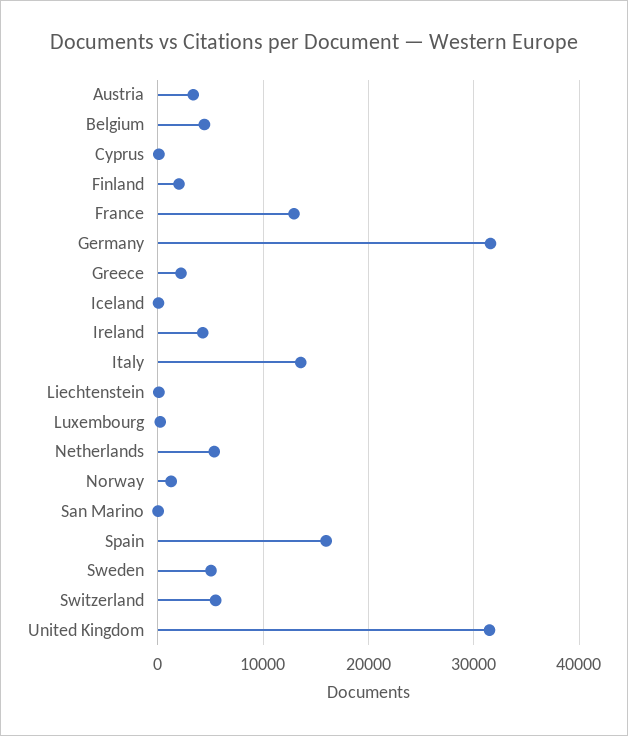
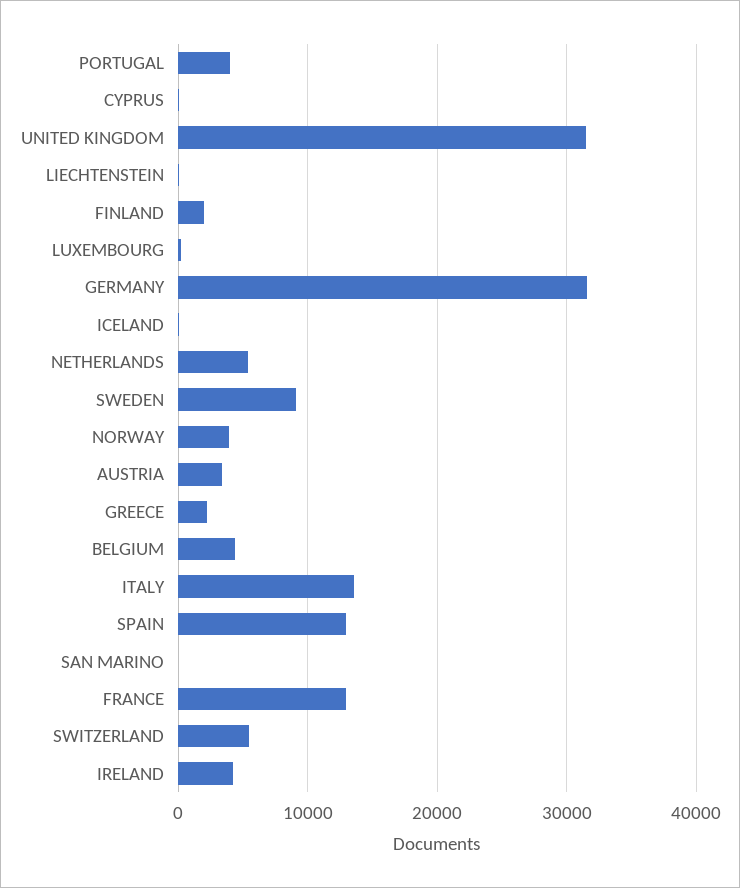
Norway: 1000 -> 4000
Spain: 16000 -> 13000
Sweden: 5000 -> 9000
PORTUGAL: none -> 4000

